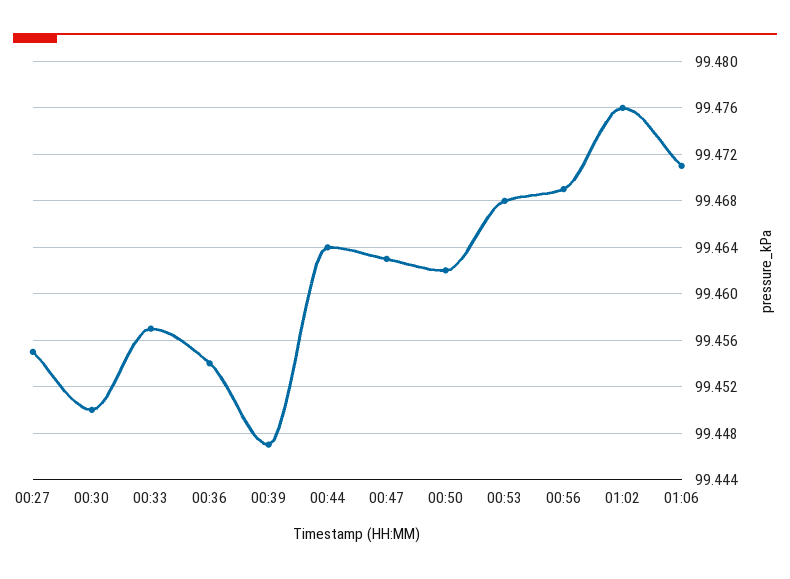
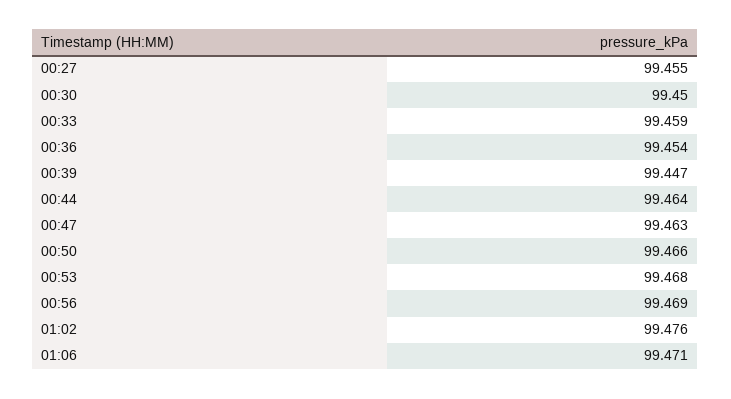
00:33: 99.457 -> 99.459
00:50: 99.462 -> 99.466

